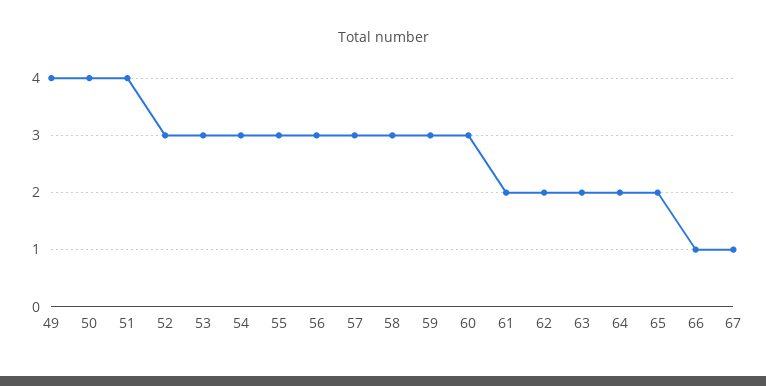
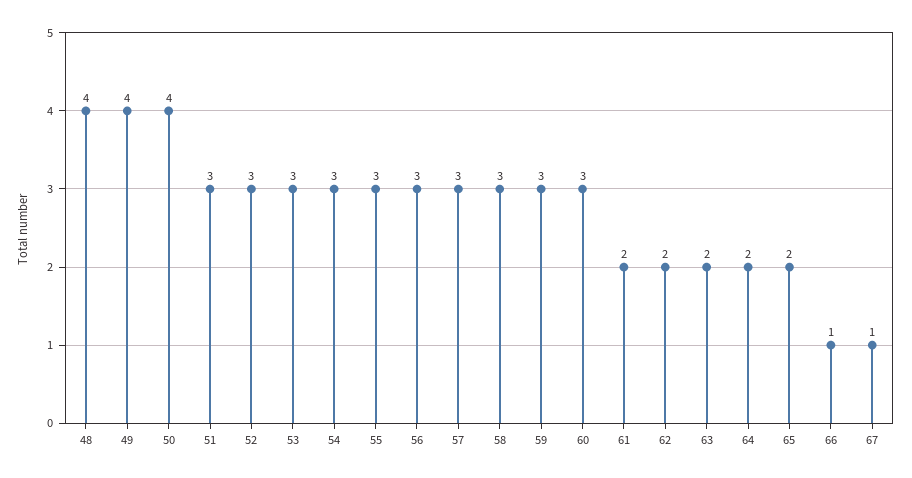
51: 4 -> 3
48: none -> 4

